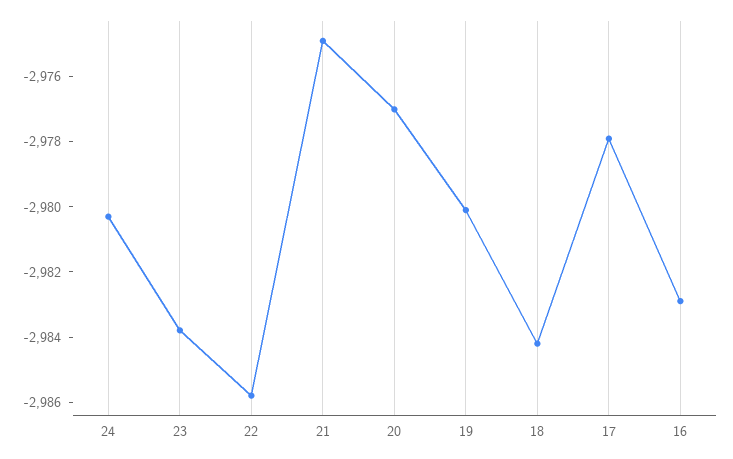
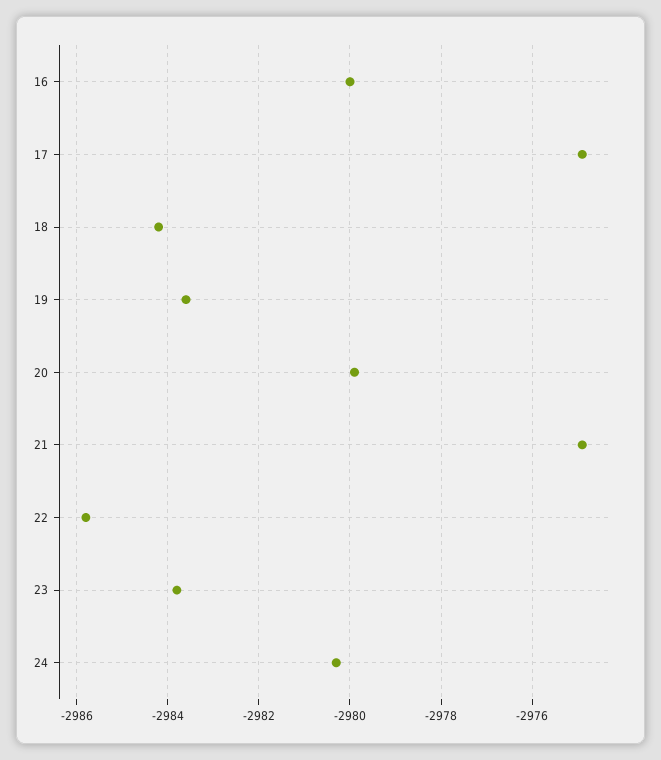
20: -2977 -> -2980
19: -2980 -> -2983.5
17: -2978 -> -2975
16: -2983 -> -2980

